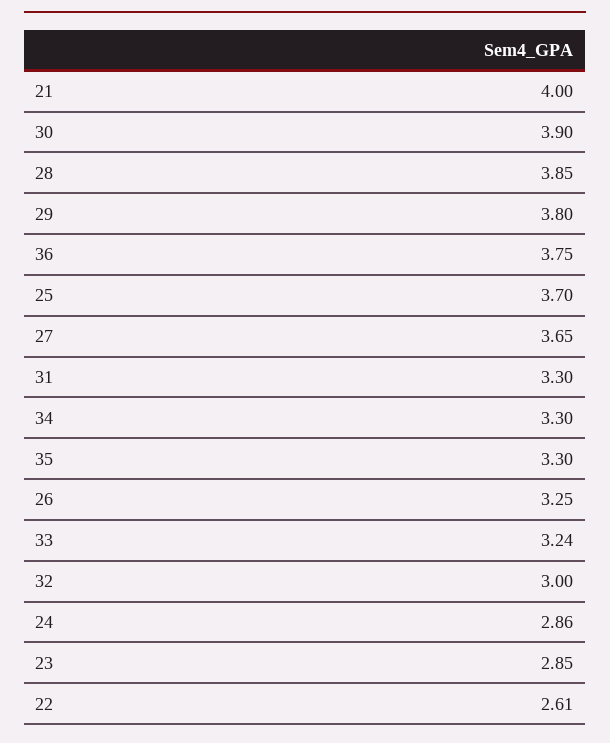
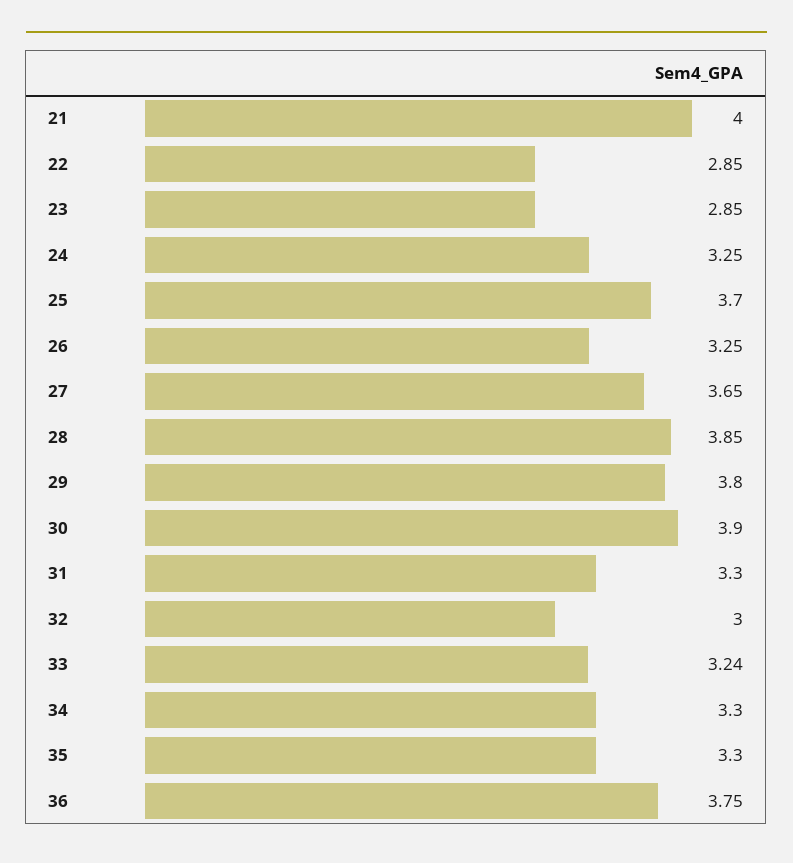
24: 2.86 -> 3.25
22: 2.61 -> 2.85

